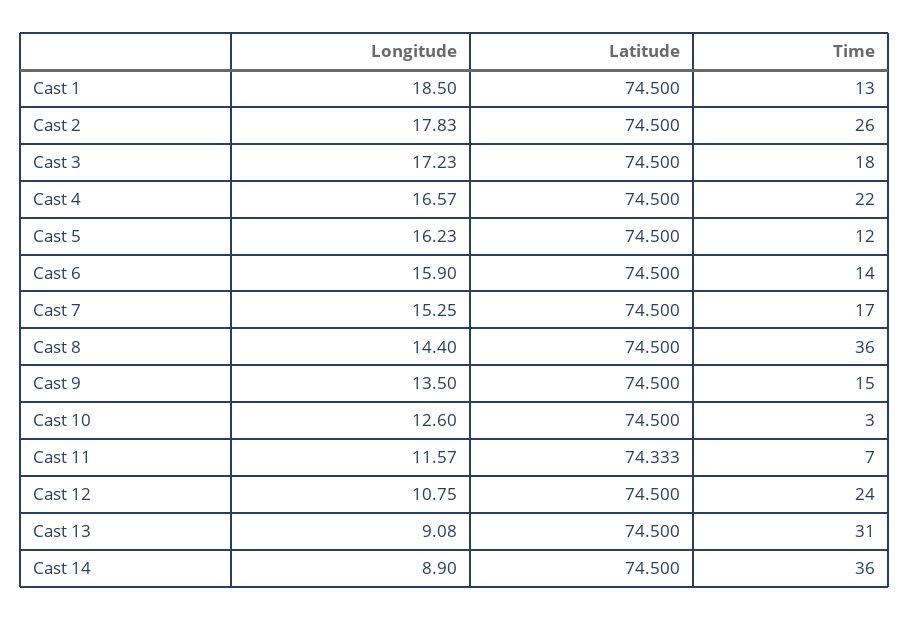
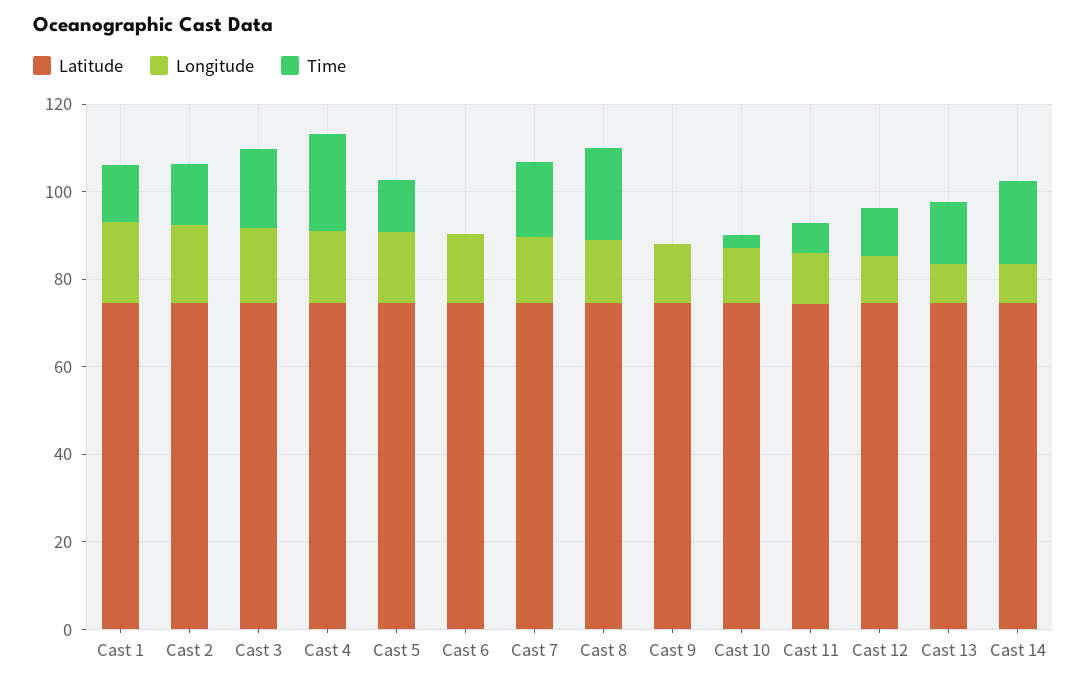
Time, Cast 2: 26 -> 15
Time, Cast 6: 14 -> 0
Time, Cast 8: 36 -> 20
Time, Cast 9: 15 -> 0
Time, Cast 12: 24 -> 10
Time, Cast 13: 31 -> 15
Time, Cast 14: 36 -> 20

